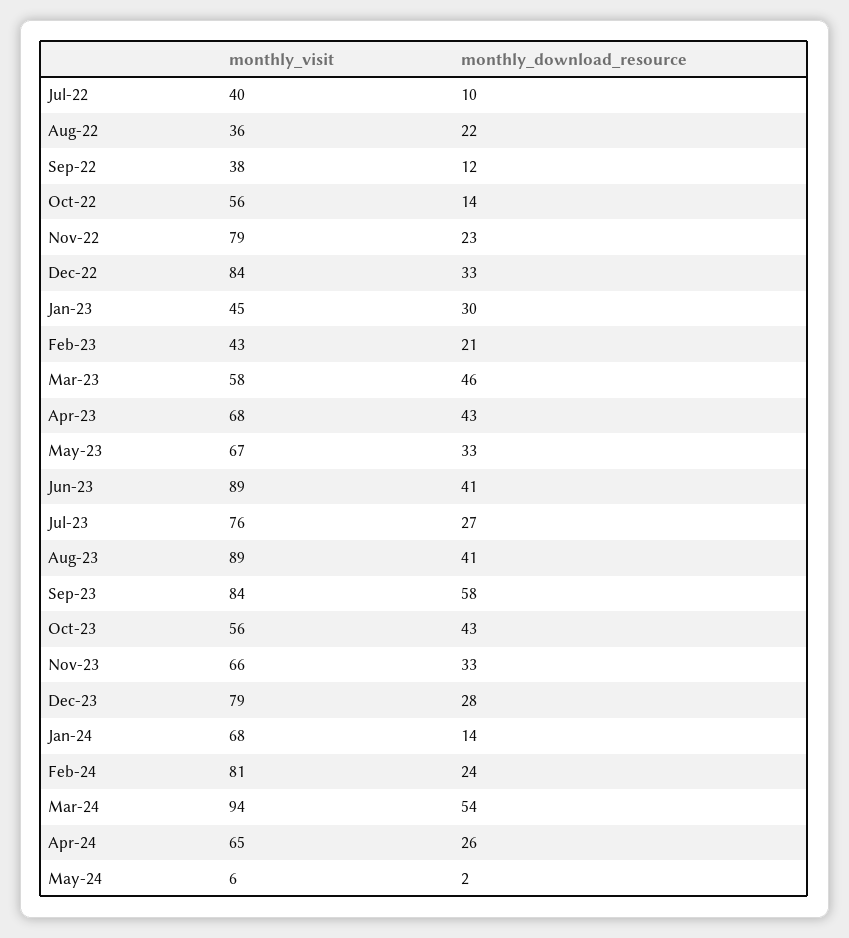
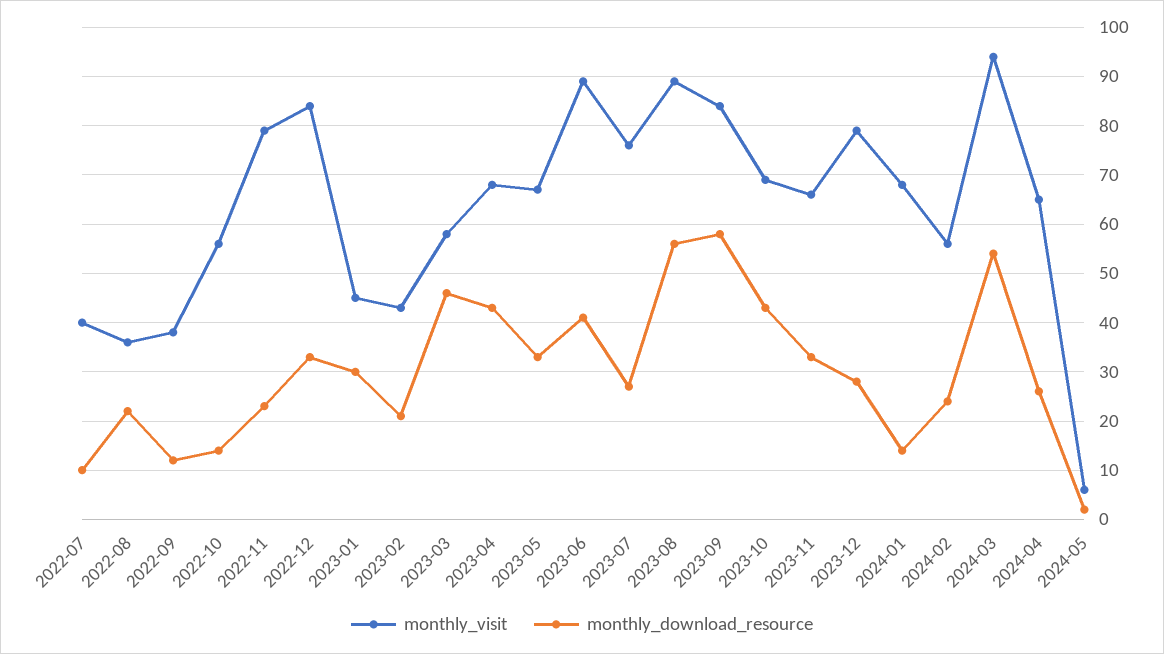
monthly_download_resource, Aug-23: 41 -> 55
monthly_visit, Oct-23: 56 -> 70
monthly_visit, Feb-24: 81 -> 55

